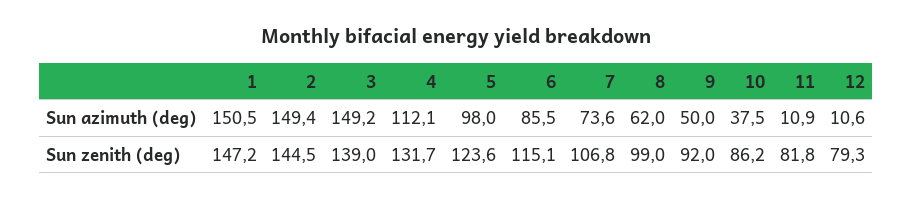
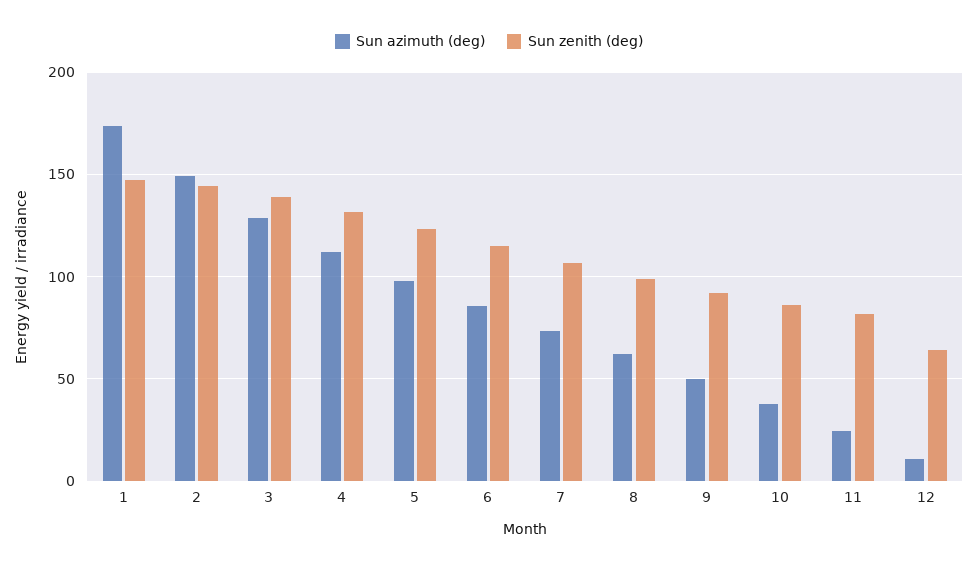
Sun azimuth (deg), 1: 150.5 -> 175
Sun azimuth (deg), 3: 149.2 -> 130
Sun azimuth (deg), 11: 10.9 -> 25
Sun zenith (deg), 12: 79.3 -> 65

